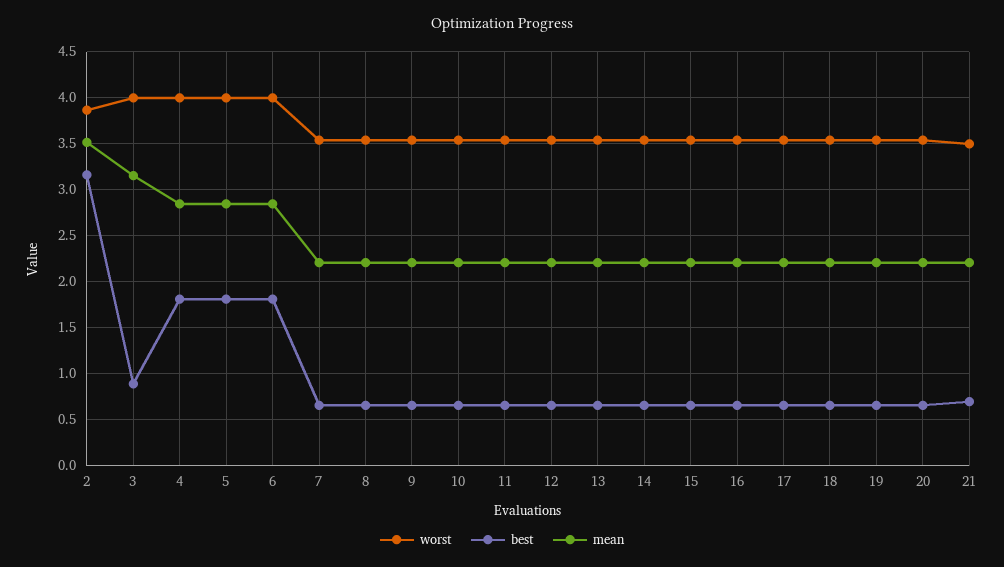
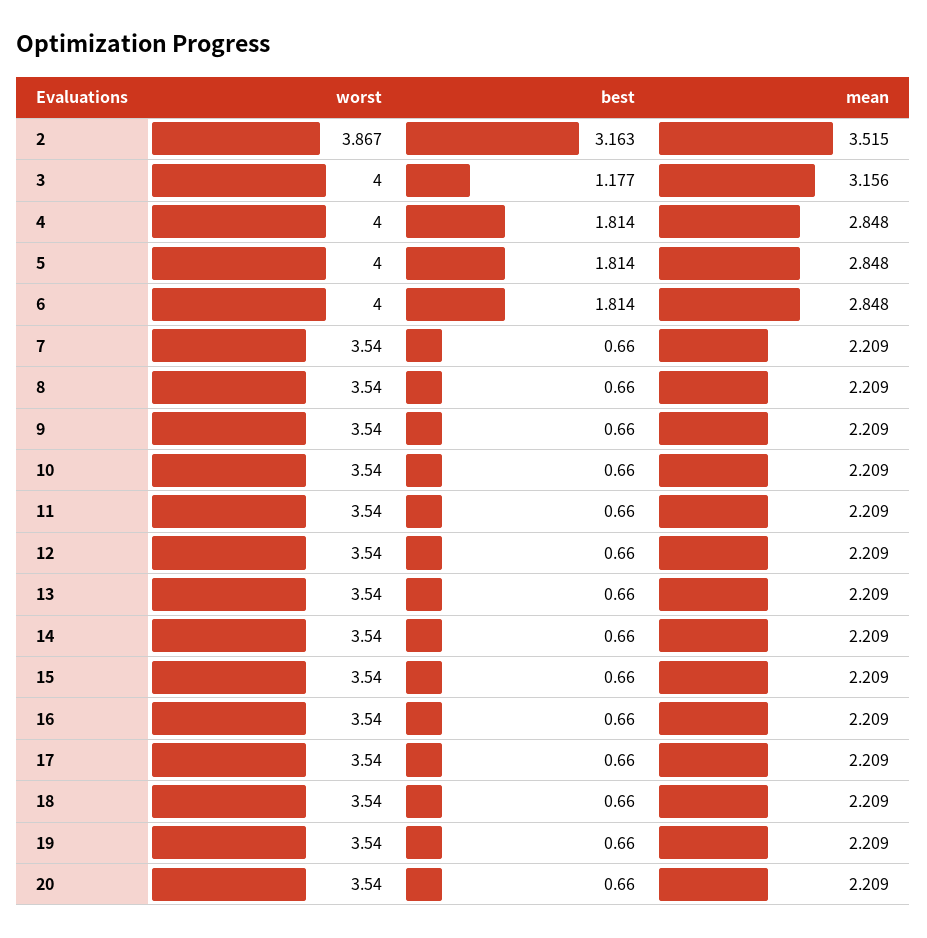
best, 3: 0.9 -> 1.177
worst, 21: 3.5 -> none
best, 21: 0.7 -> none
mean, 21: 2.2 -> none

